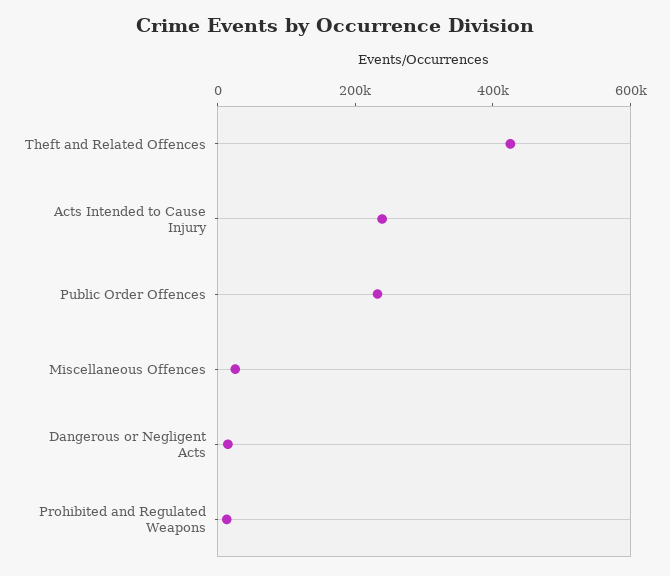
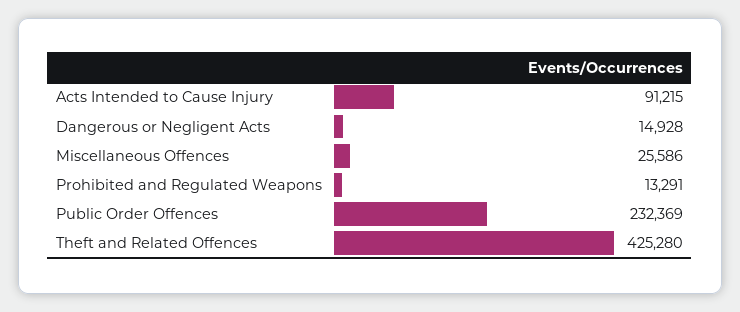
Acts Intended to Cause Injury: 250000 -> 91215

